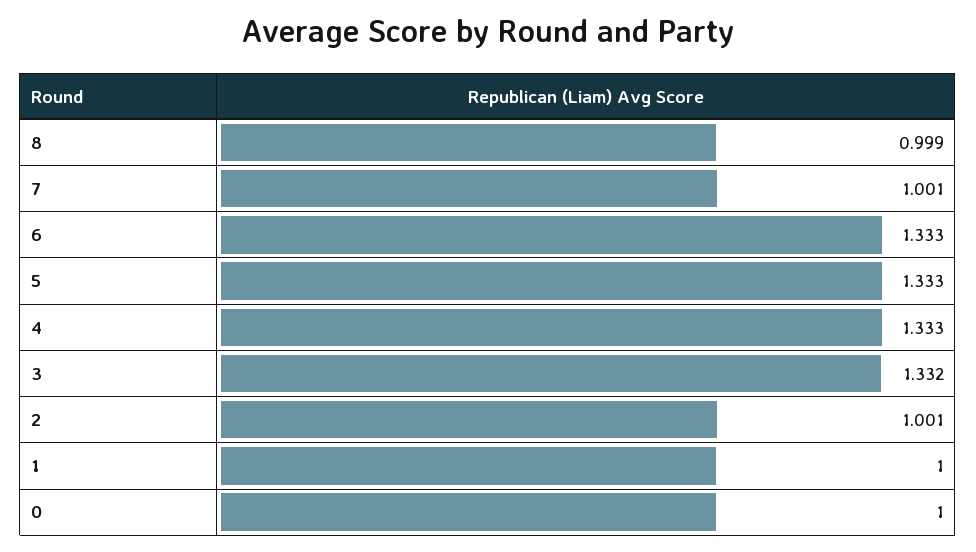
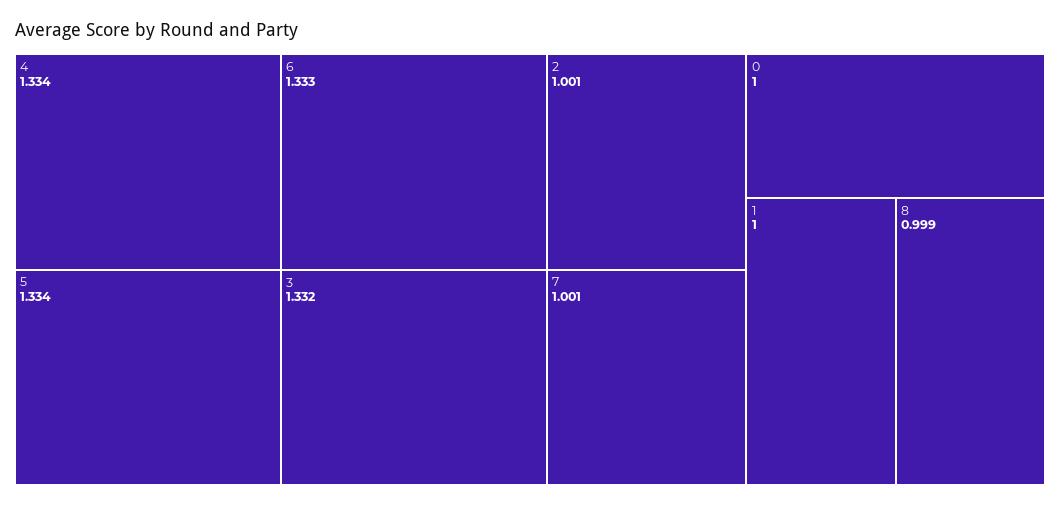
5: 1.333 -> 1.334
4: 1.333 -> 1.334

